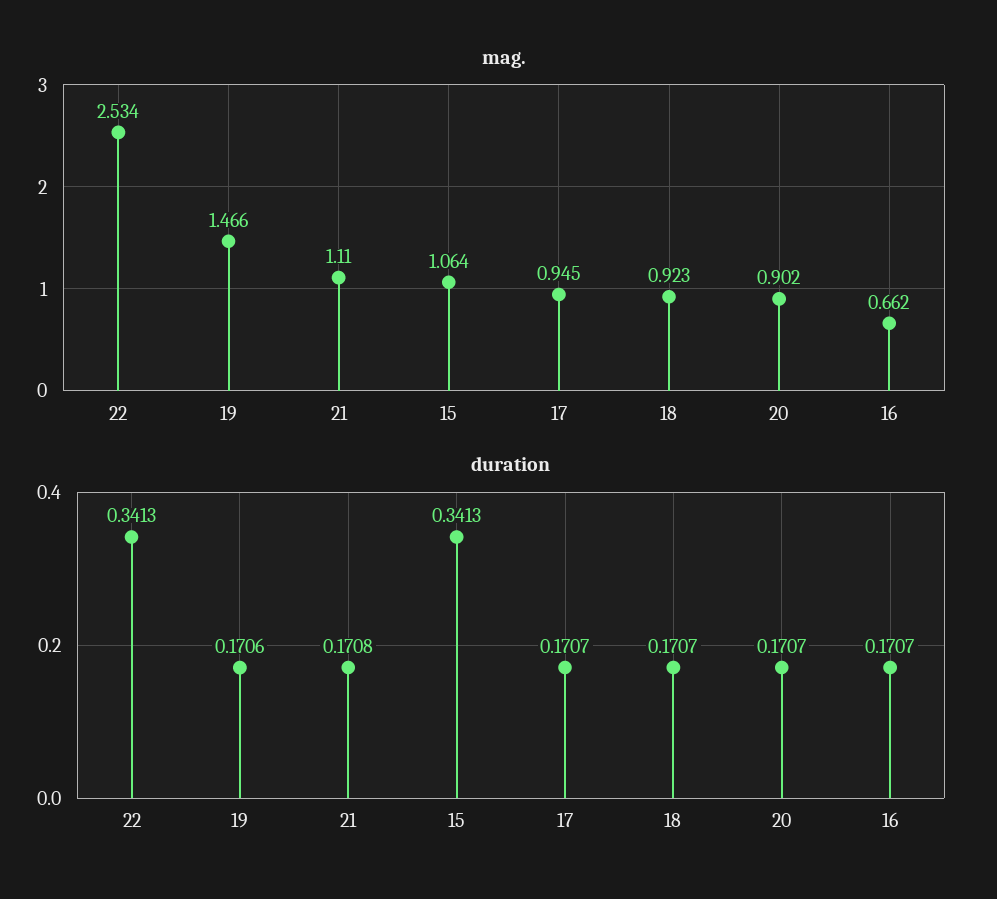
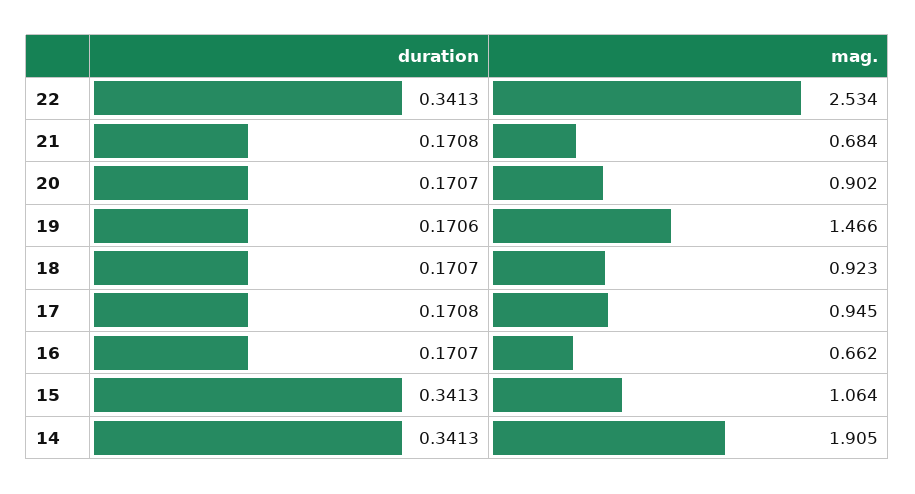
mag., 21: 1.11 -> 0.684
duration, 17: 0.1707 -> 0.1708
duration, 14: none -> 0.3413
mag., 14: none -> 1.905

